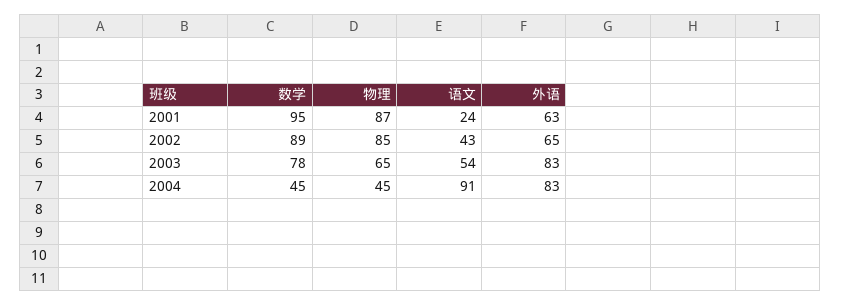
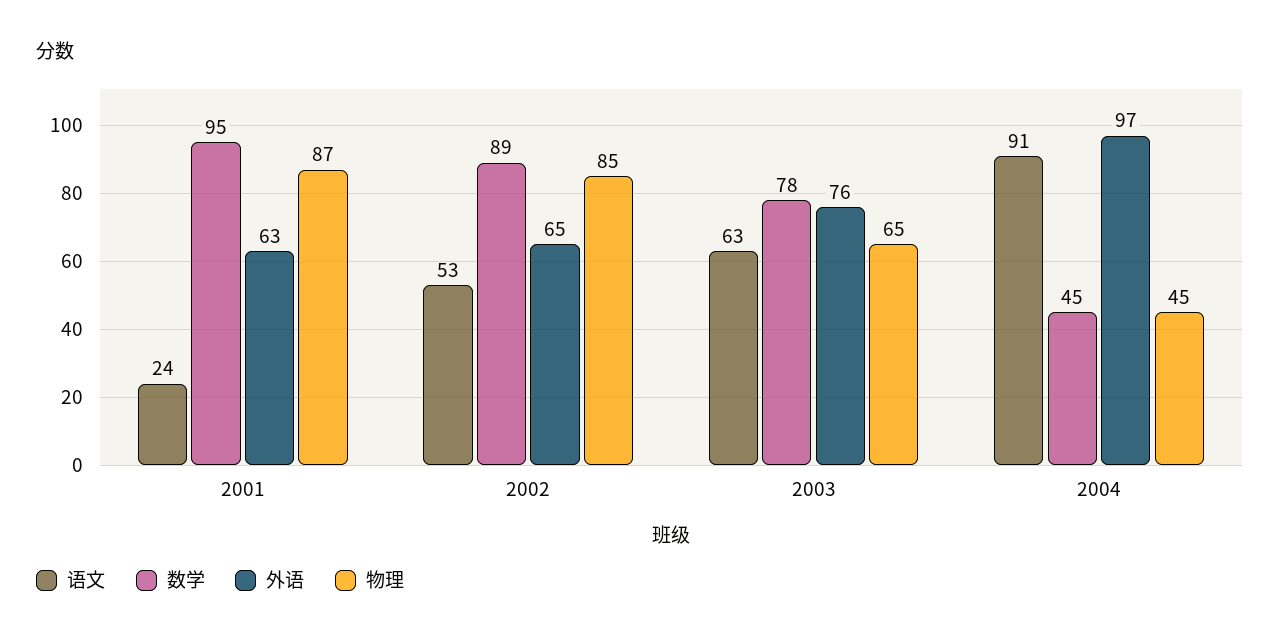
语文, 2002: 43 -> 53
语文, 2003: 54 -> 63
外语, 2003: 83 -> 76
外语, 2004: 83 -> 97

